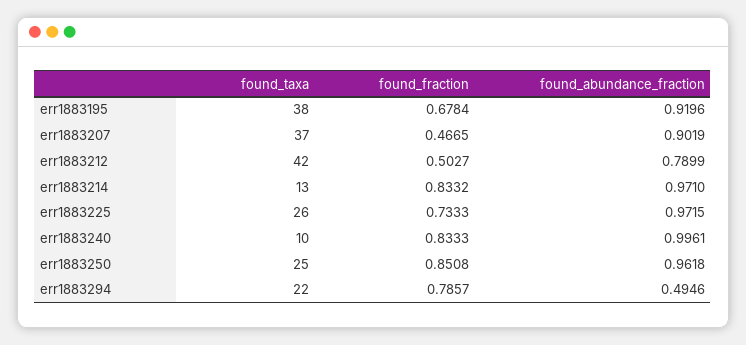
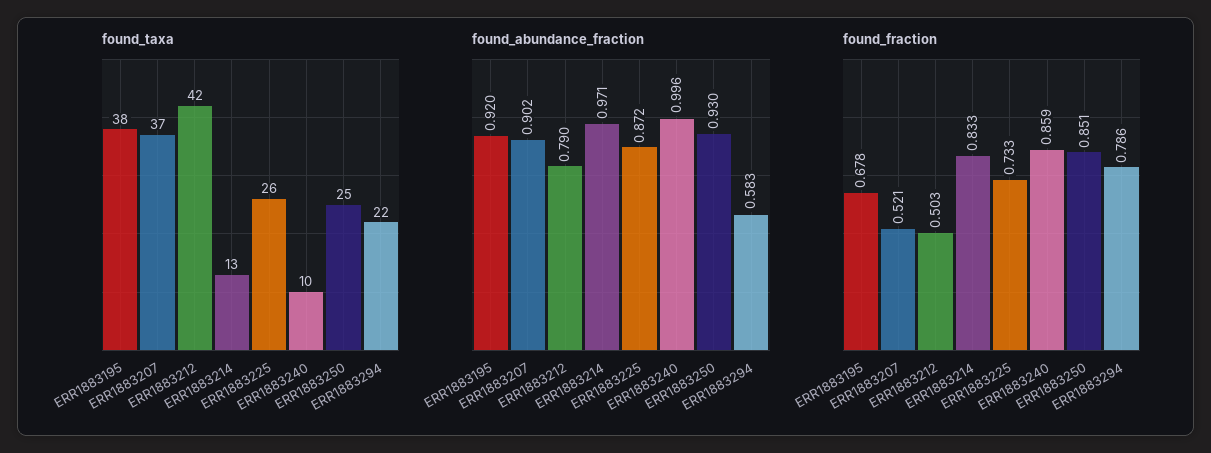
found_fraction, err1883207: 0.4665 -> 0.521
found_abundance_fraction, err1883225: 0.9715 -> 0.872
found_fraction, err1883240: 0.8333 -> 0.859
found_abundance_fraction, err1883250: 0.9618 -> 0.93
found_abundance_fraction, err1883294: 0.4946 -> 0.583

